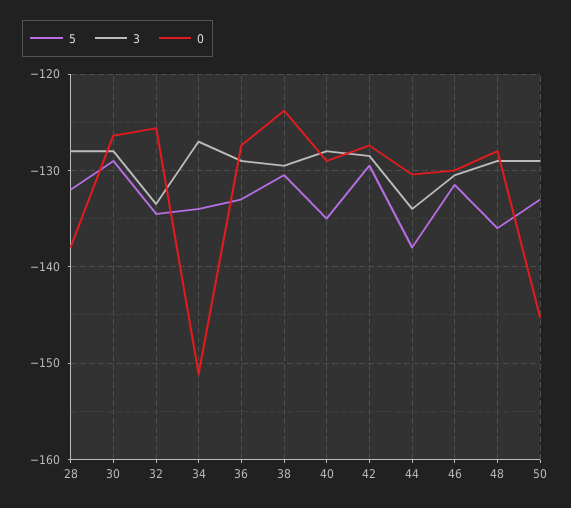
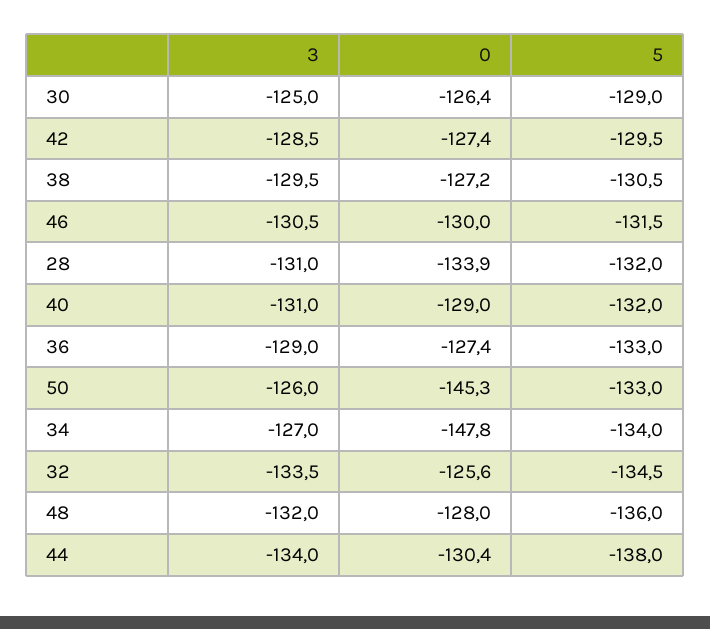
3, 28: -128 -> -131
0, 28: -138 -> -133.9
3, 30: -128 -> -125
0, 34: -151 -> -147.8
0, 38: -124 -> -127.2
5, 40: -135 -> -132
3, 40: -128 -> -131
3, 48: -129 -> -132
3, 50: -129 -> -126

